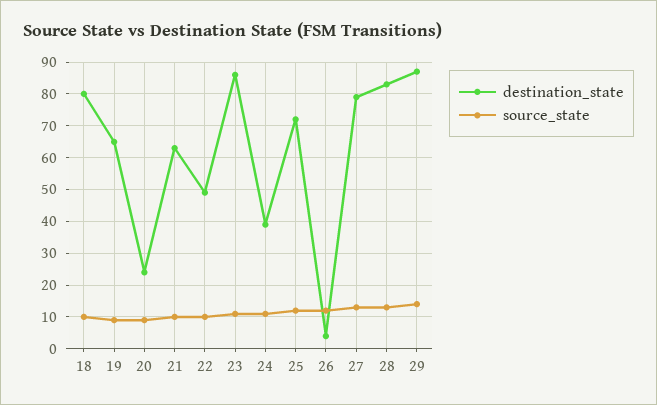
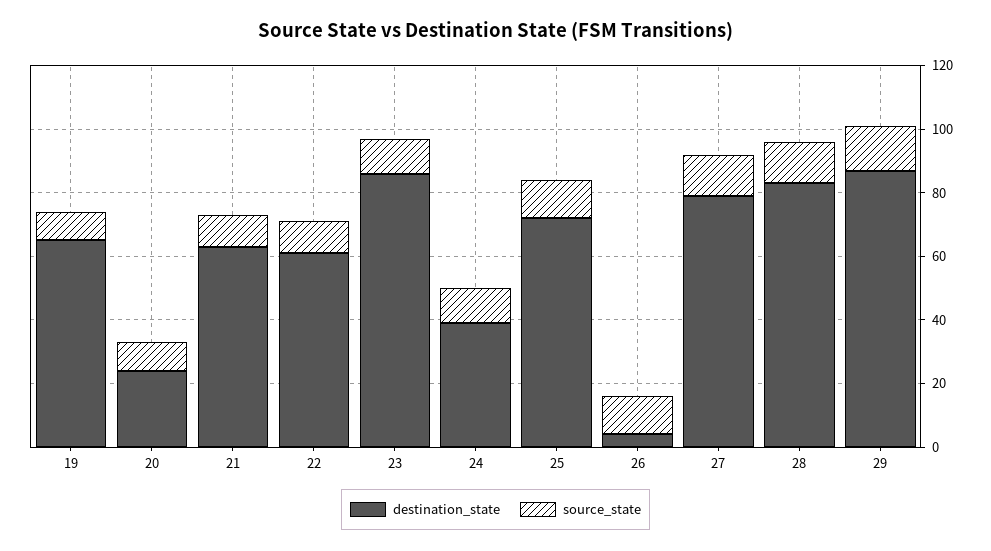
destination_state, 18: 80 -> none
source_state, 18: 10 -> none
destination_state, 22: 50 -> 60

